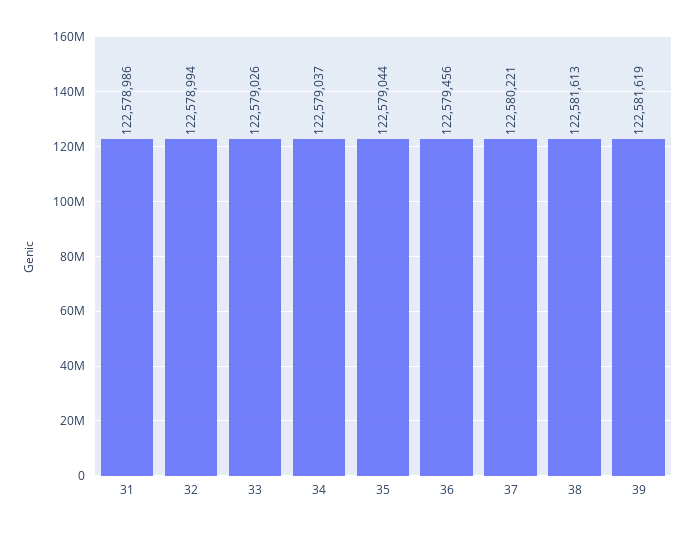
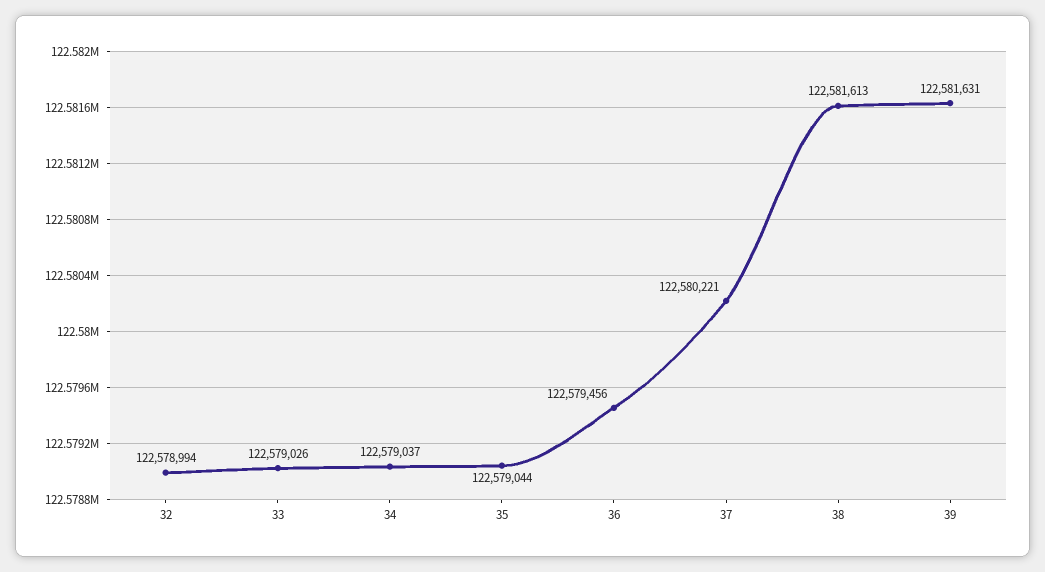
31: 122578986 -> none
39: 122581619 -> 122581631

